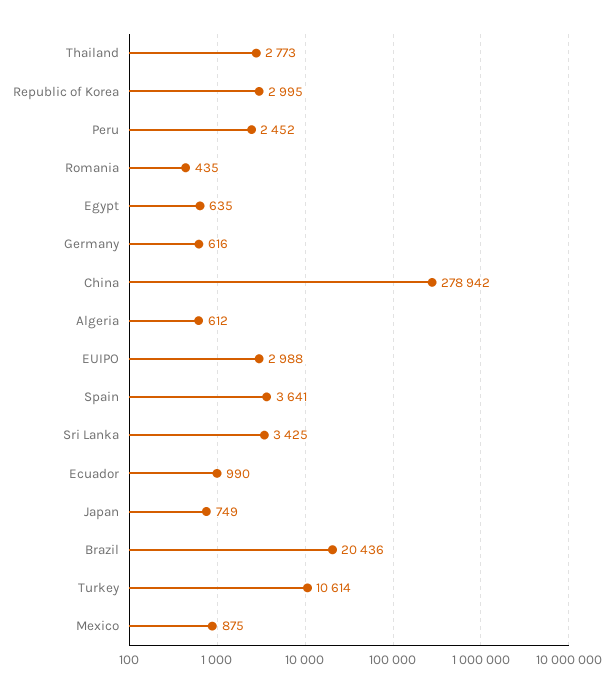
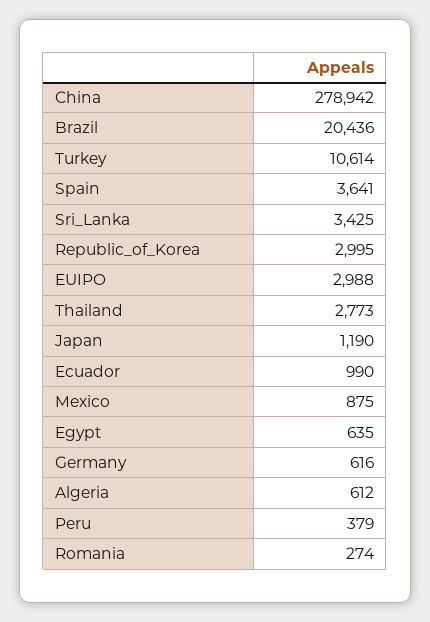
Peru: 2452 -> 379
Romania: 435 -> 274
Japan: 749 -> 1190

